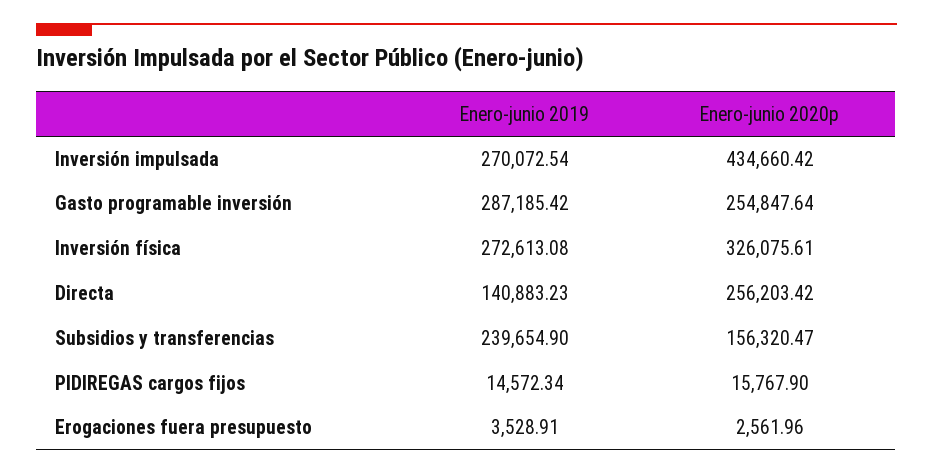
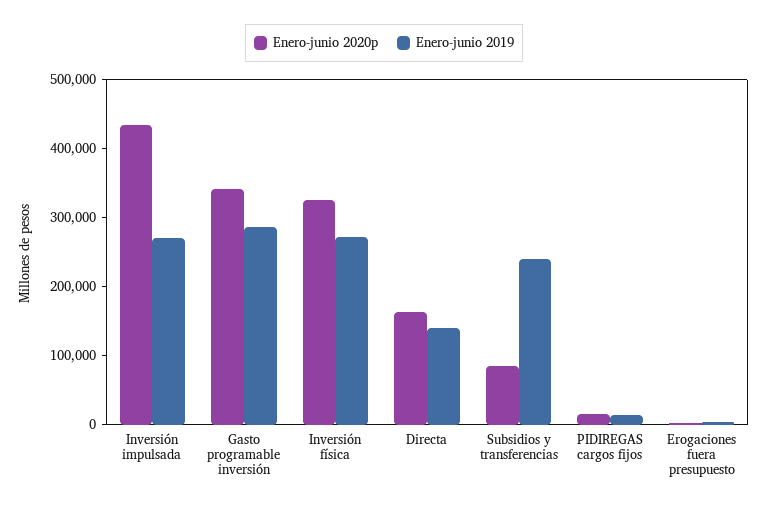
Enero-junio 2020p, Gasto programable inversión: 254847.64 -> 340000
Enero-junio 2020p, Directa: 256203.42 -> 160000
Enero-junio 2020p, Subsidios y transferencias: 156320.47 -> 80000

